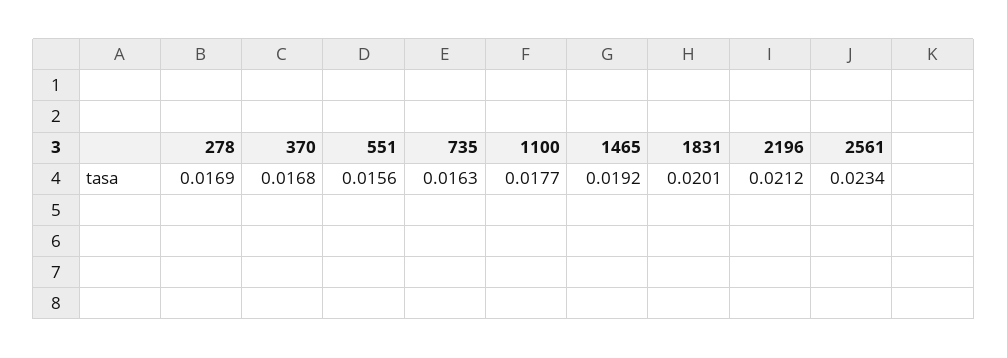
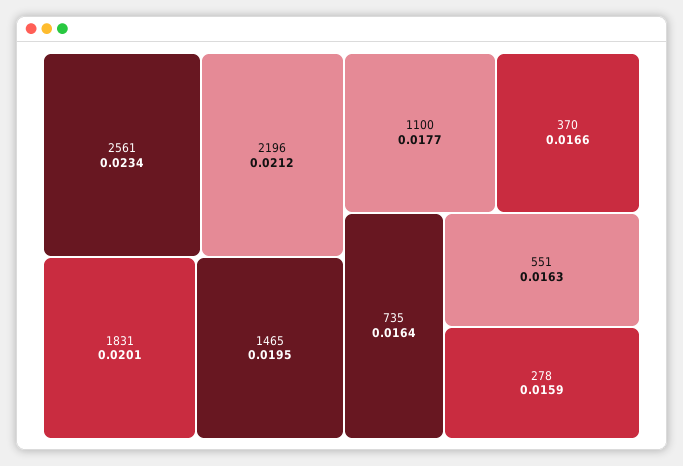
278: 0.0169 -> 0.0159
370: 0.0168 -> 0.0166
551: 0.0156 -> 0.0163
735: 0.0163 -> 0.0164
1465: 0.0192 -> 0.0195

